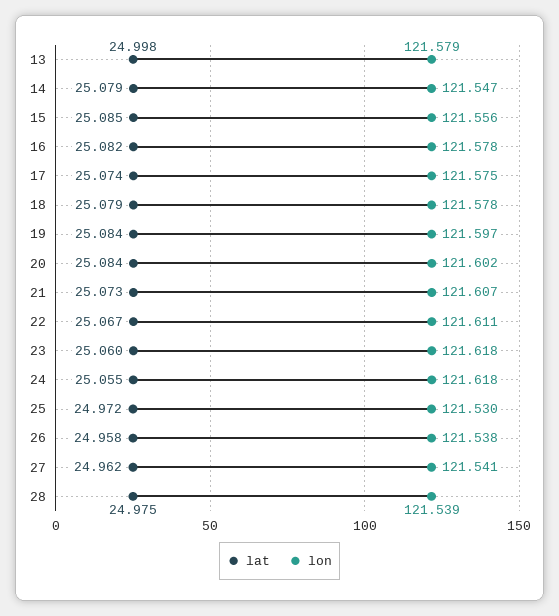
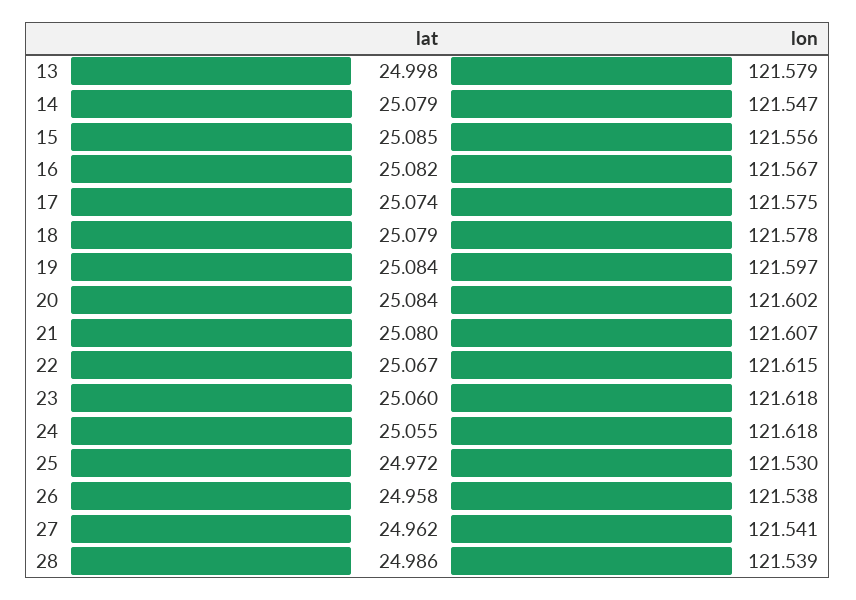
lon, 16: 121.578 -> 121.567
lat, 21: 25.073 -> 25.08
lon, 22: 121.611 -> 121.615
lat, 28: 24.975 -> 24.986

